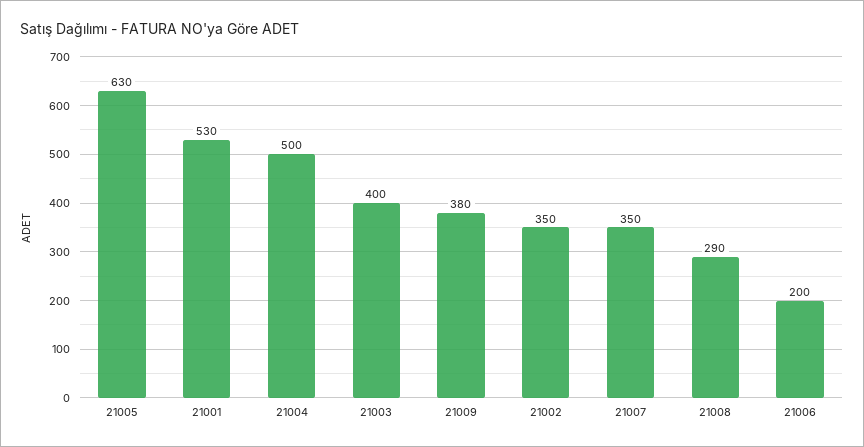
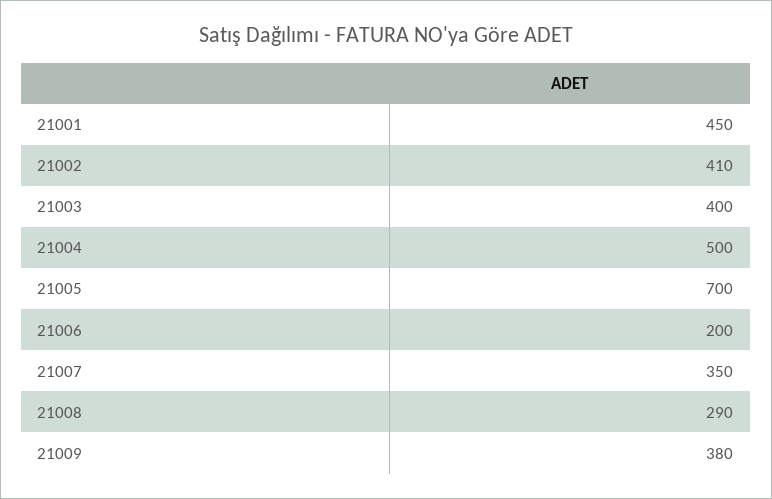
21005: 630 -> 700
21001: 530 -> 450
21002: 350 -> 410

